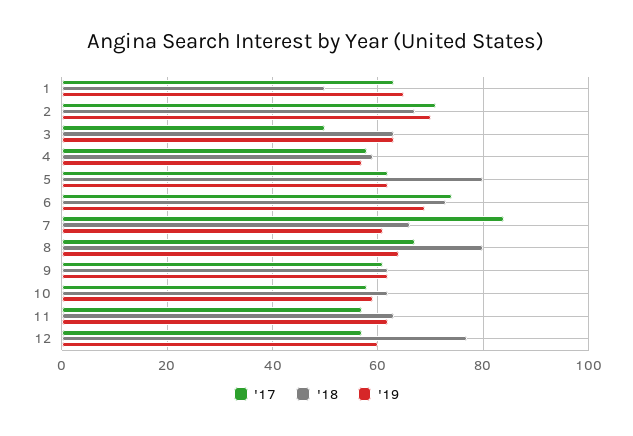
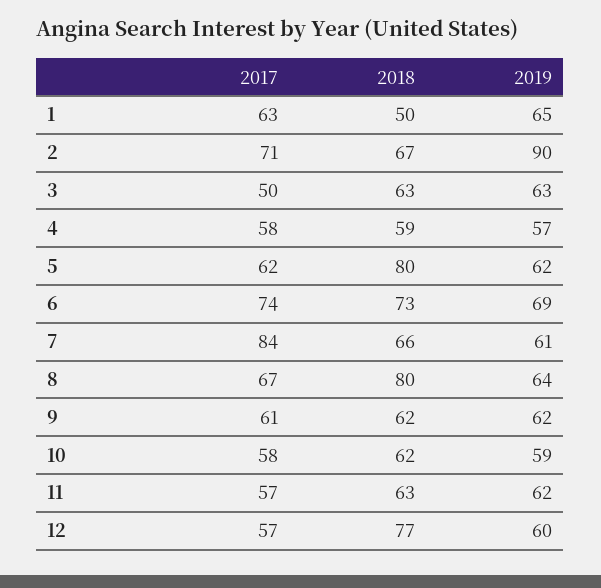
'19, 2: 70 -> 90

